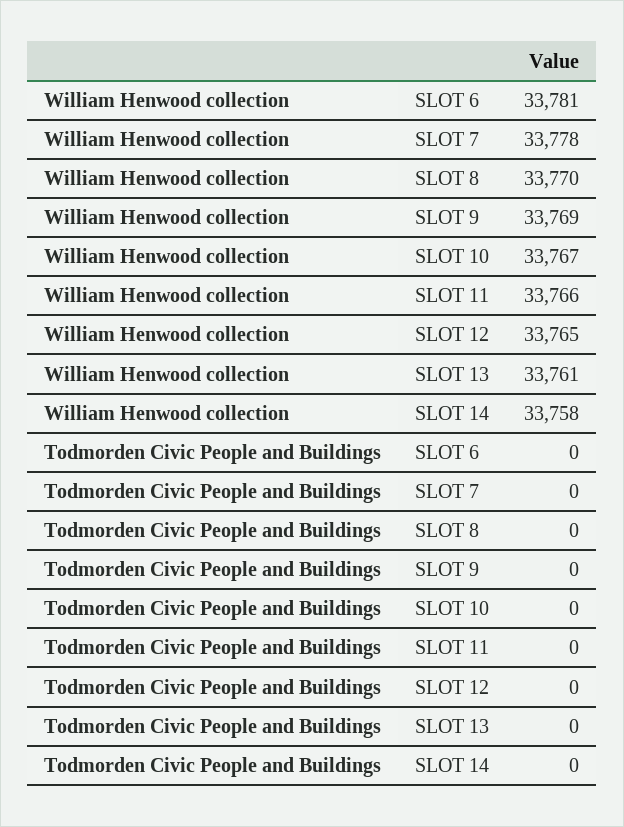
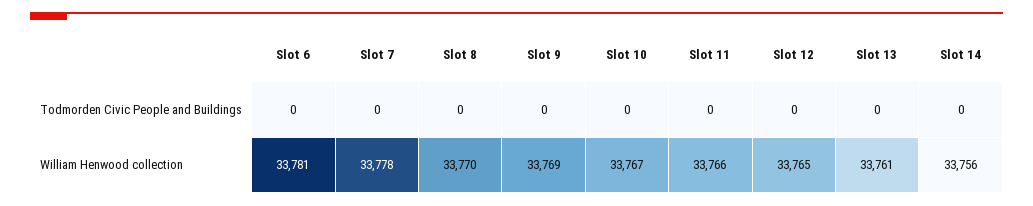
William Henwood collection, SLOT 14: 33758 -> 33756

